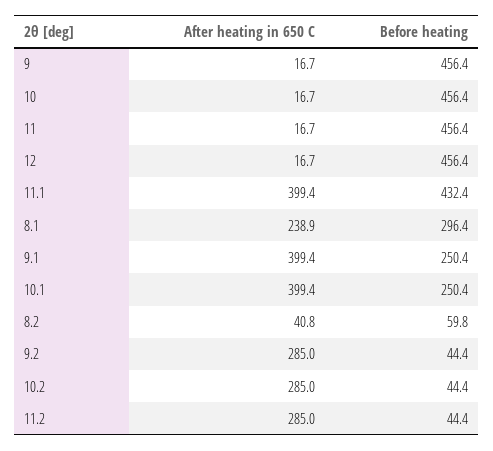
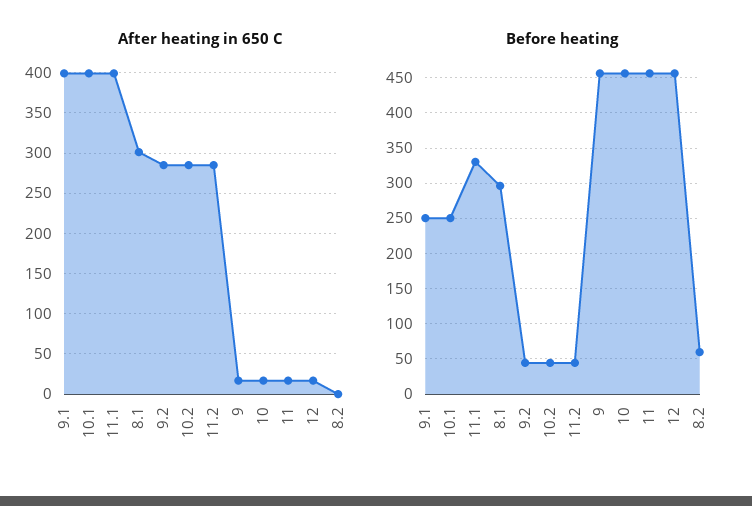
Before heating, 11.1: 432.4 -> 330
After heating in 650 C, 8.1: 238.9 -> 300
After heating in 650 C, 8.2: 40.8 -> 0

